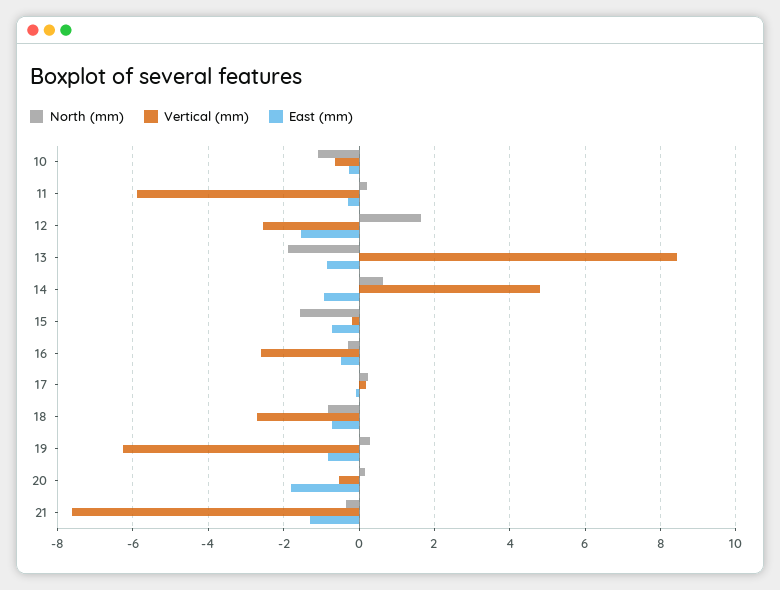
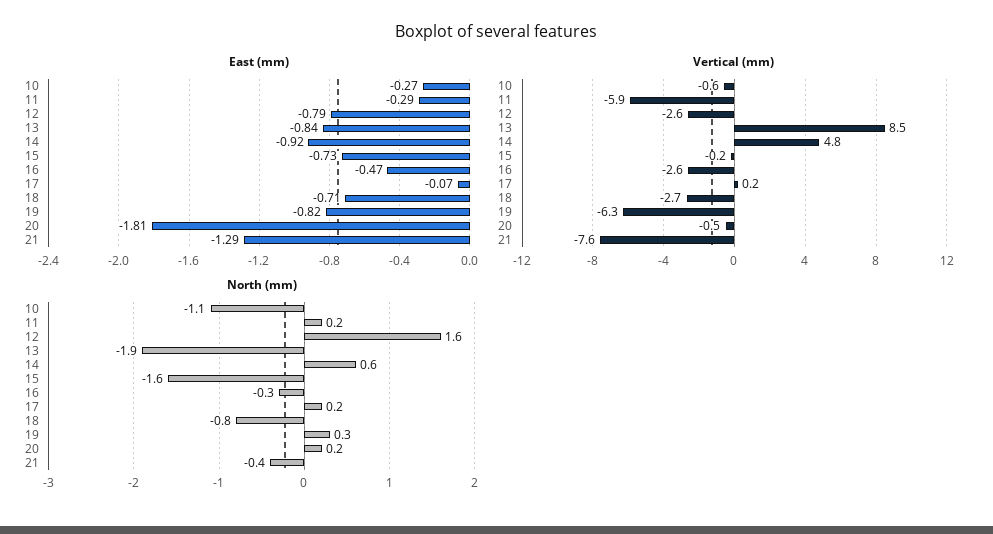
East (mm), 12: -1.6 -> -0.79

